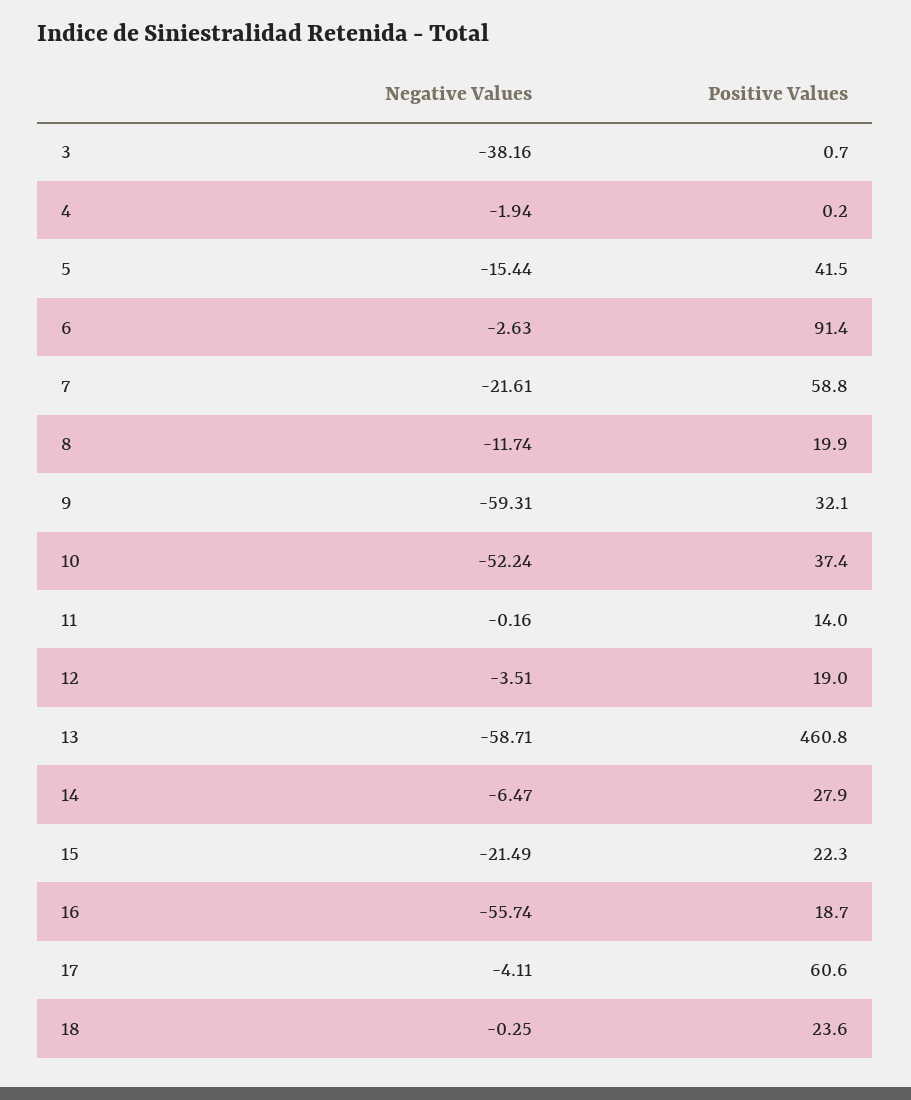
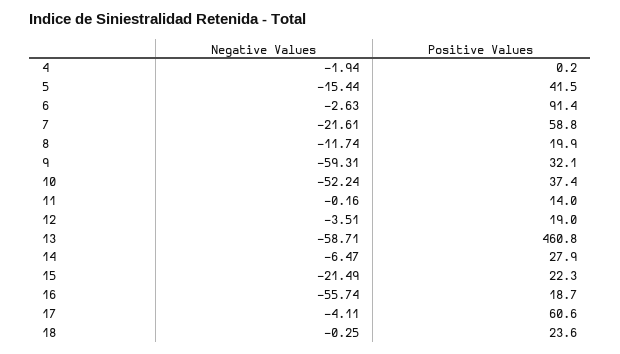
Negative Values, 3: -38.16 -> none
Positive Values, 3: 0.7 -> none

